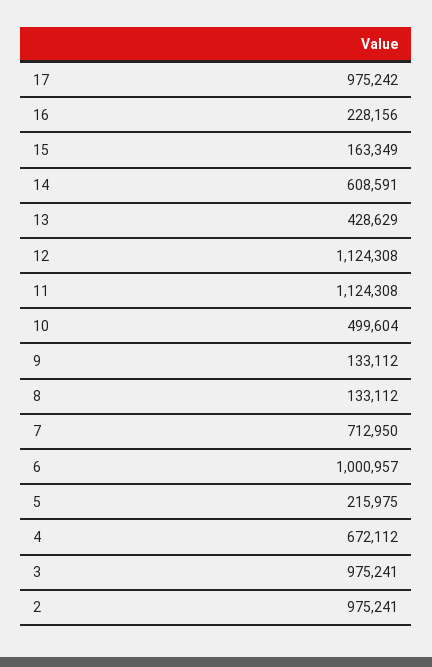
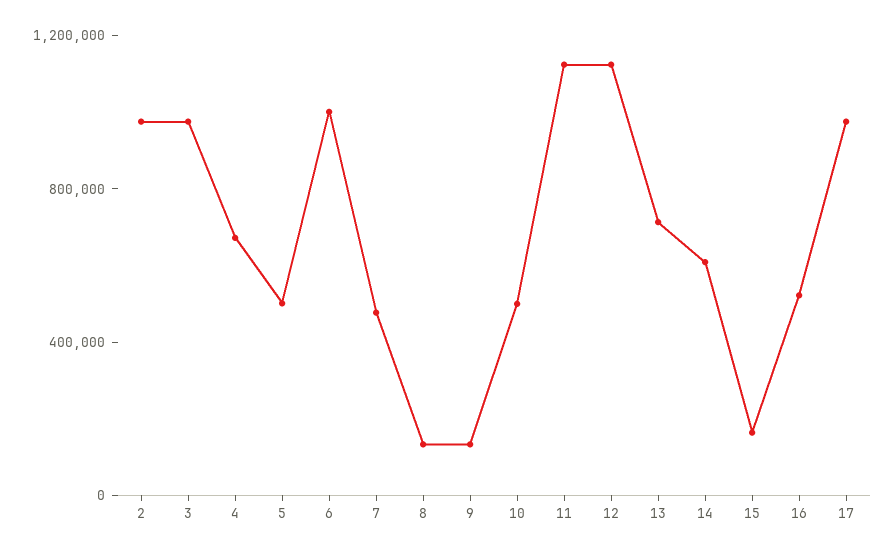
16: 228156 -> 500000
13: 428629 -> 700000
7: 712950 -> 500000
5: 215975 -> 500000

